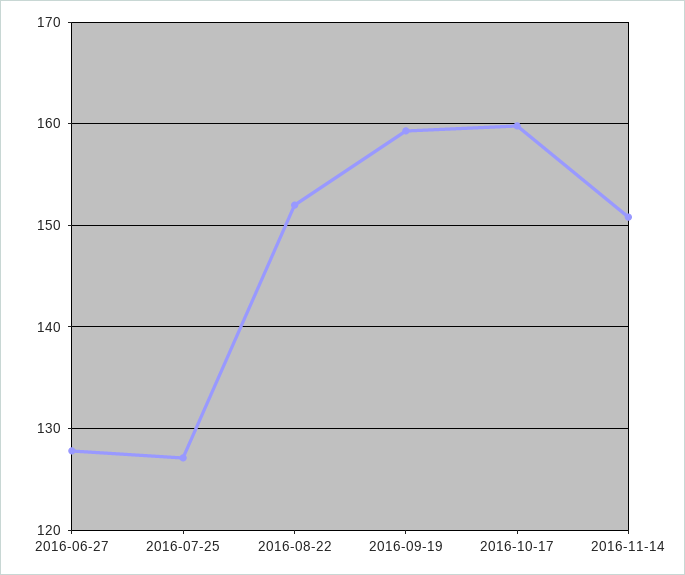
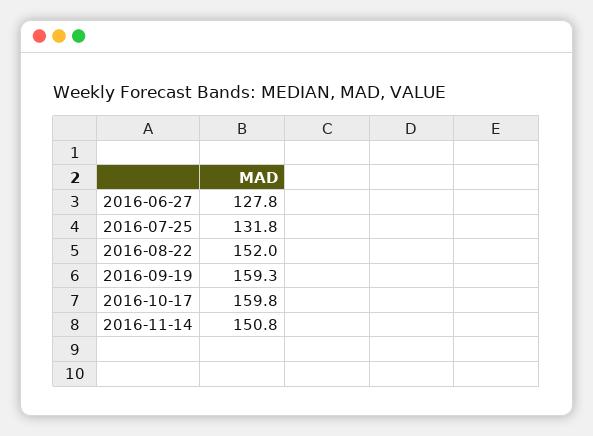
2016-07-25: 127 -> 131.8

